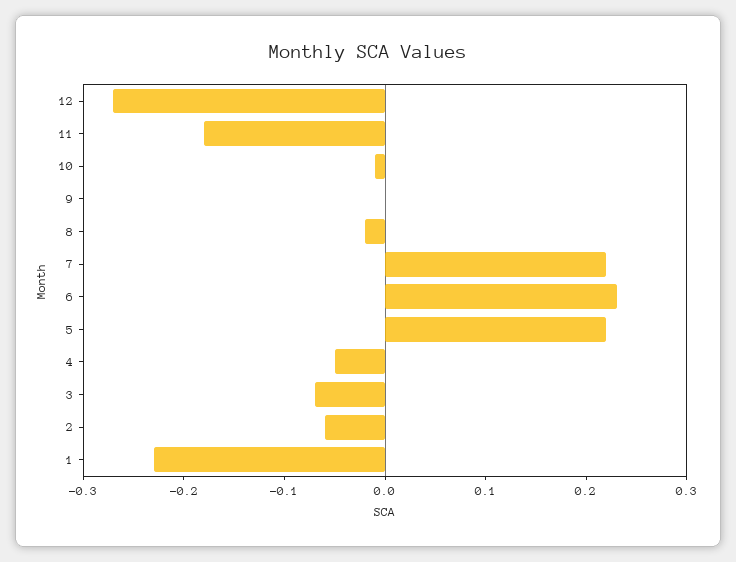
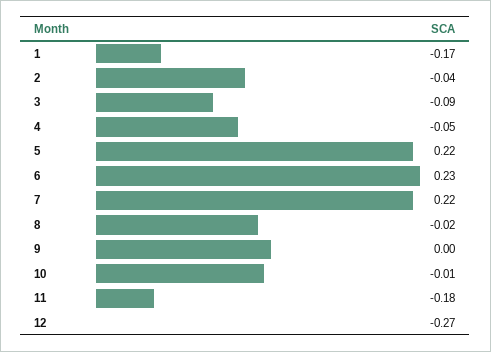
3: -0.07 -> -0.09
2: -0.06 -> -0.04
1: -0.23 -> -0.17

